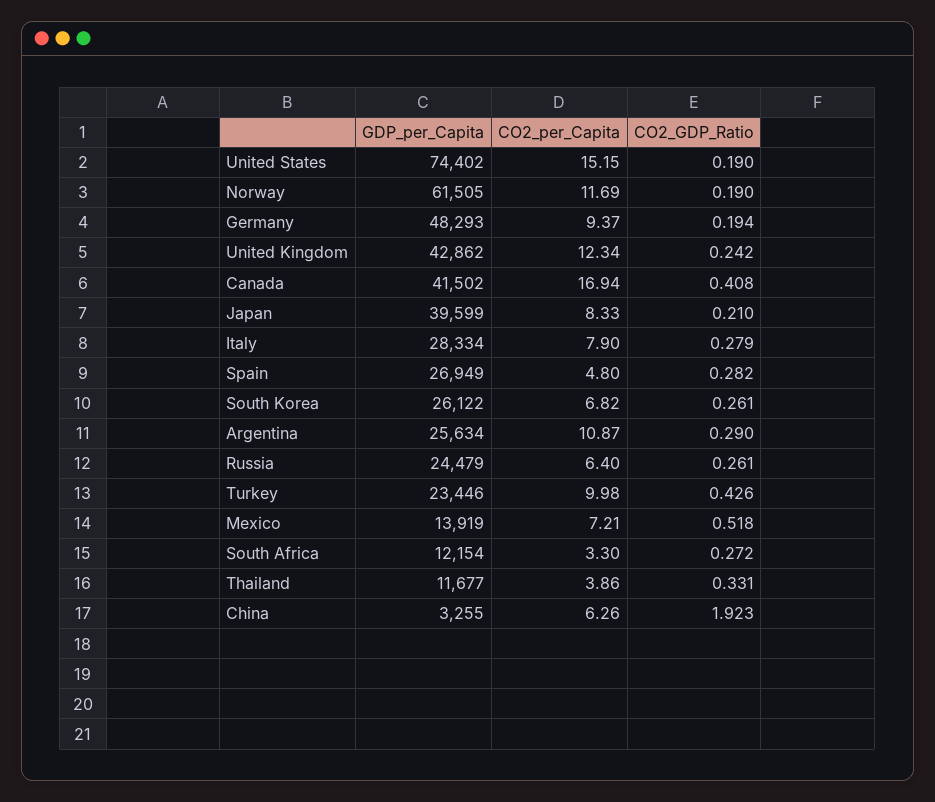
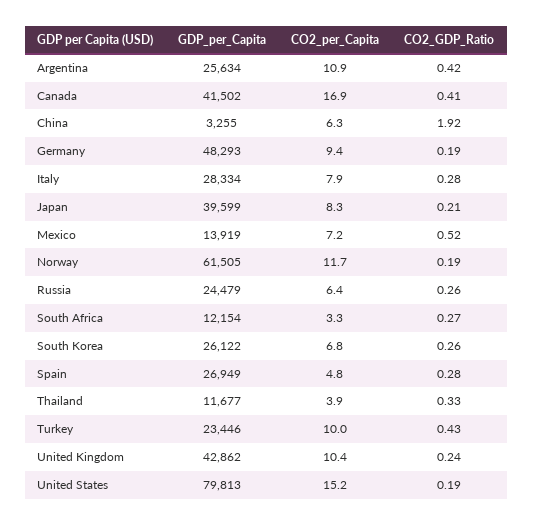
GDP_per_Capita, United States: 74402 -> 79813
CO2_per_Capita, United Kingdom: 12.34 -> 10.4
CO2_GDP_Ratio, Argentina: 0.29 -> 0.42

